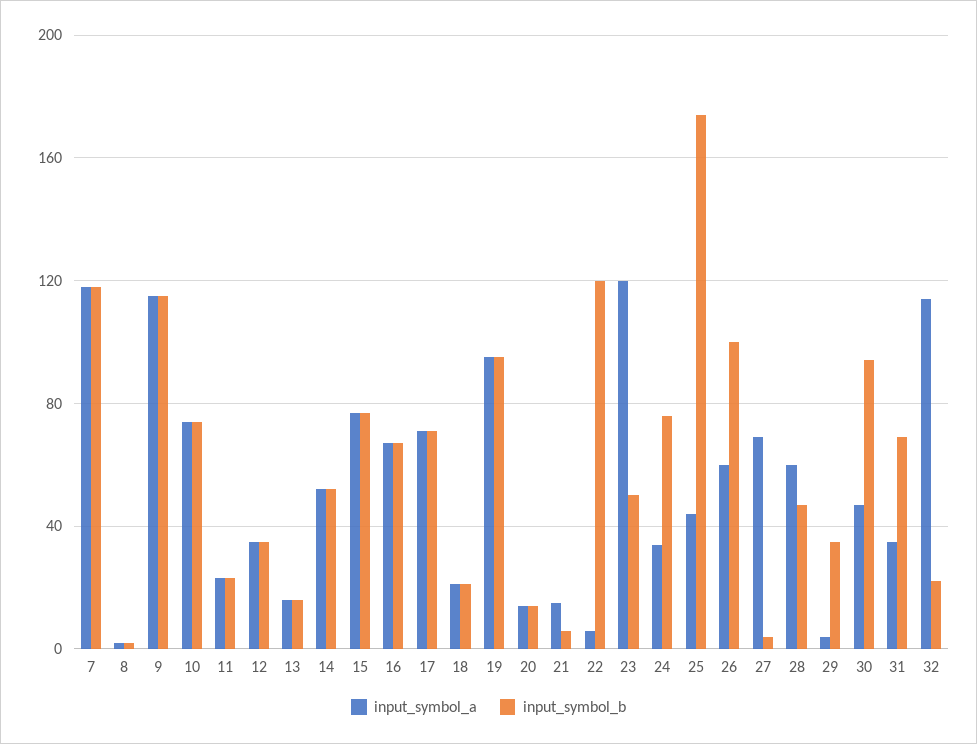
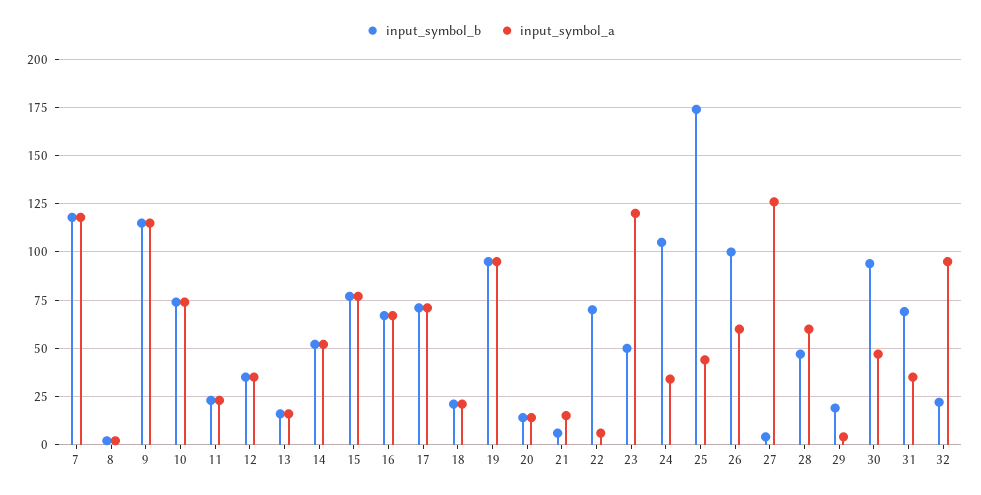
input_symbol_b, 22: 120 -> 70
input_symbol_b, 24: 75 -> 105
input_symbol_a, 27: 70 -> 125
input_symbol_b, 29: 35 -> 20
input_symbol_a, 32: 115 -> 95

